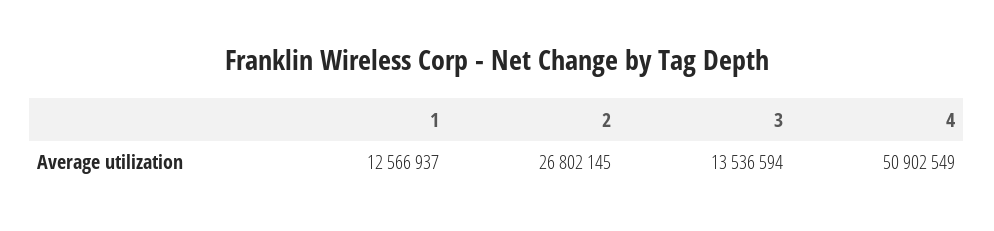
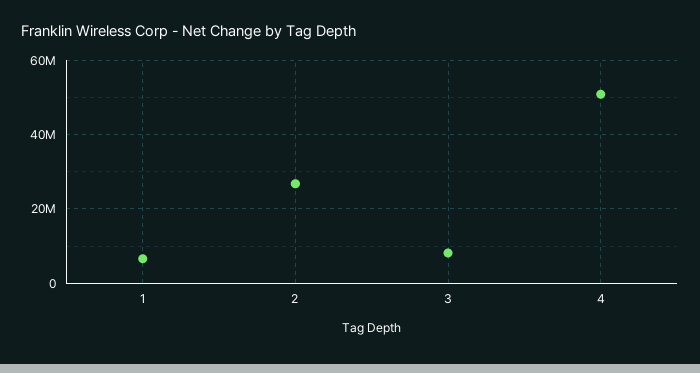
1: 12566937 -> 6000000
3: 13536594 -> 8000000

